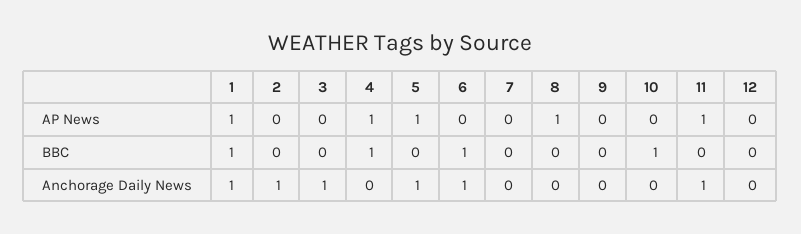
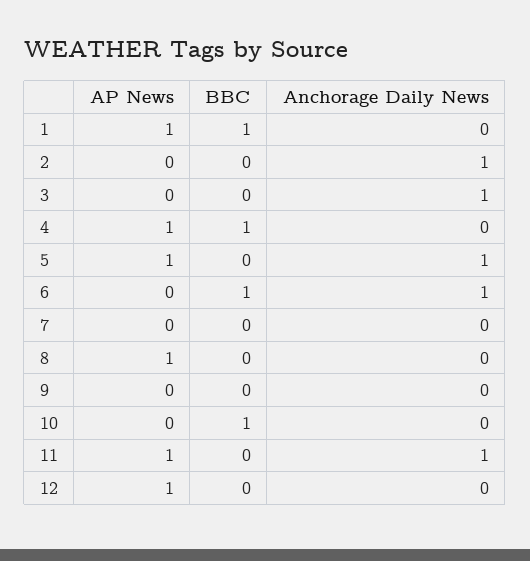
12, AP News: 0 -> 1
1, Anchorage Daily News: 1 -> 0

